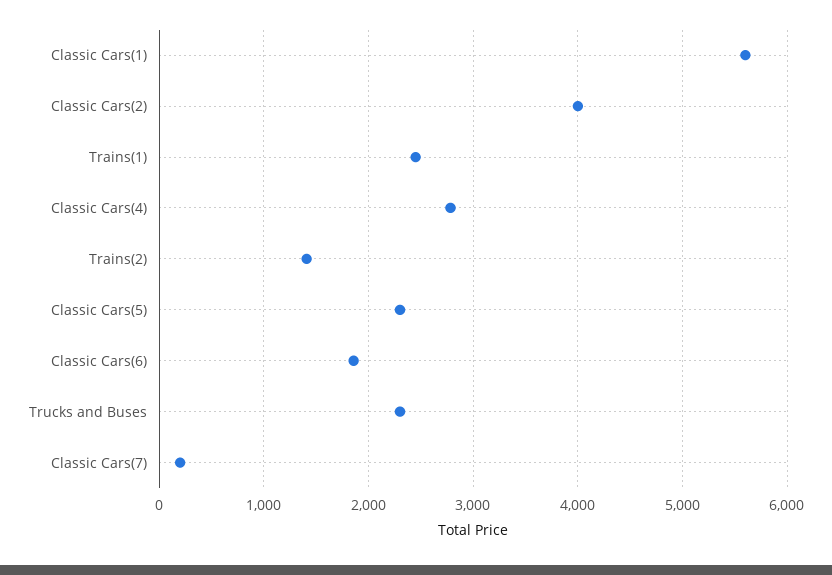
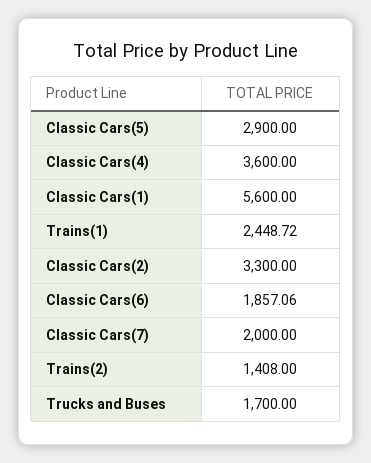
Classic Cars(2): 4000 -> 3300
Classic Cars(4): 2800 -> 3600
Classic Cars(5): 2300 -> 2900
Trucks and Buses: 2300 -> 1700
Classic Cars(7): 200 -> 2000

